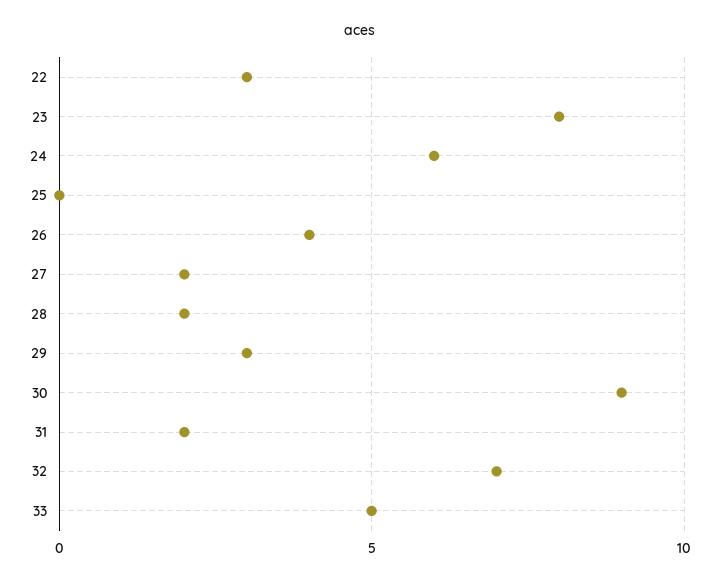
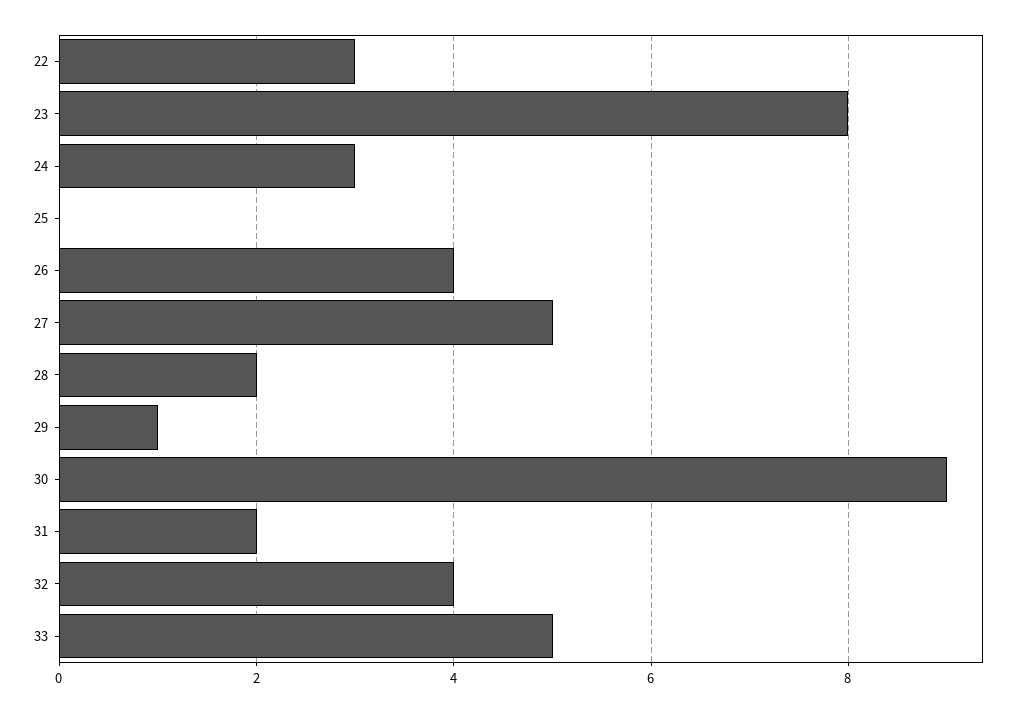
24: 6 -> 3
27: 2 -> 5
29: 3 -> 1
32: 7 -> 4

